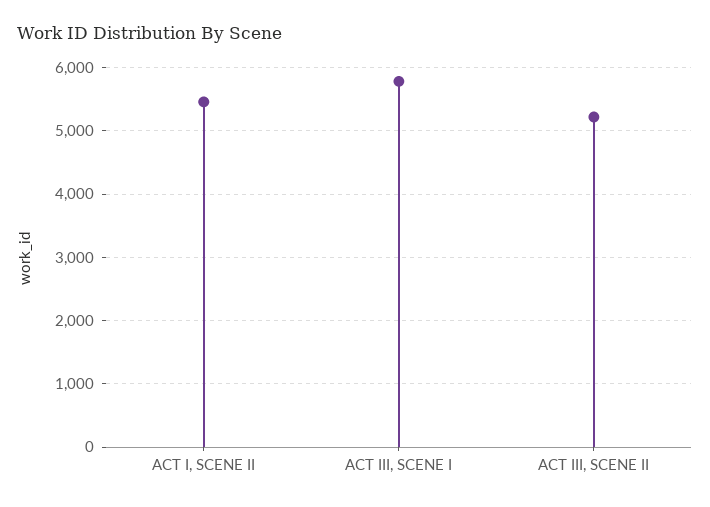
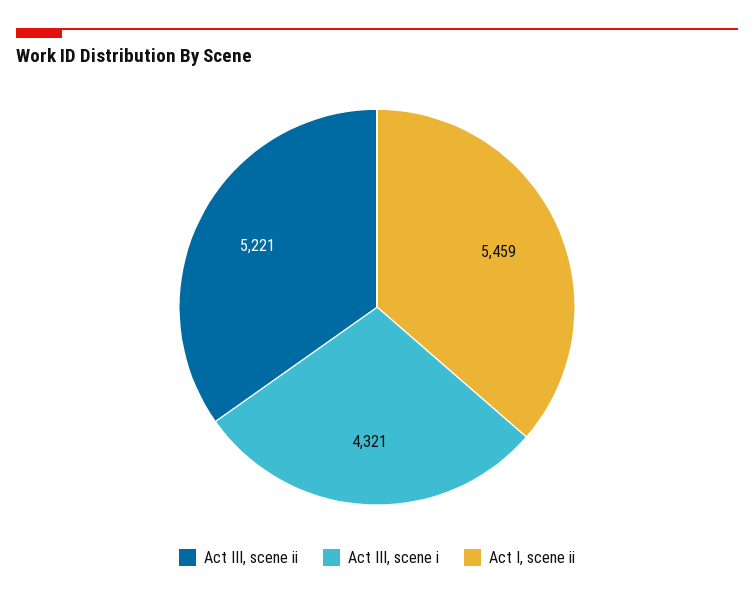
ACT III, SCENE I: 5800 -> 4321

